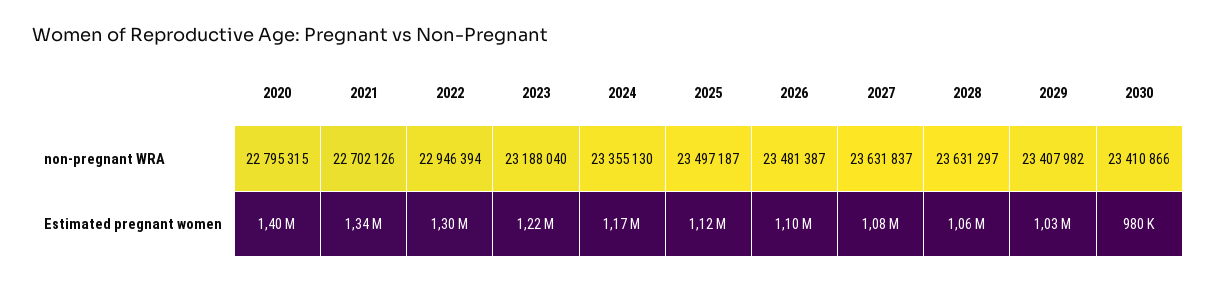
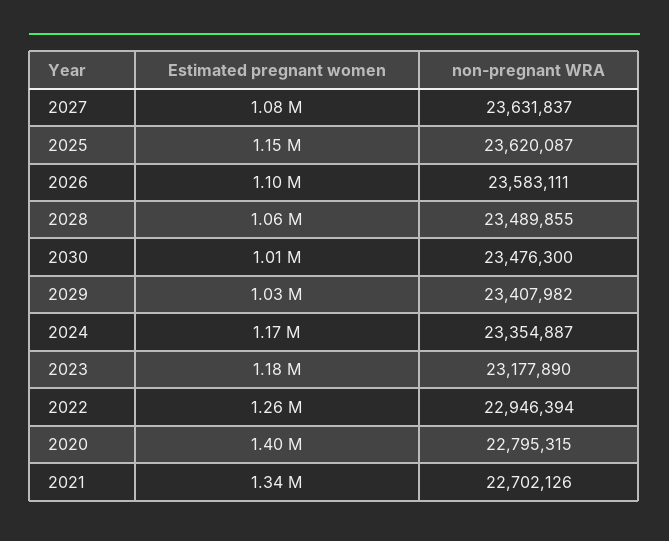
2023, non-pregnant WRA: 23188040 -> 23177890
2024, non-pregnant WRA: 23355130 -> 23354887
2025, non-pregnant WRA: 23497187 -> 23620087
2026, non-pregnant WRA: 23481387 -> 23583111
2028, non-pregnant WRA: 23631297 -> 23489855
2030, non-pregnant WRA: 23410866 -> 23476300
2022, Estimated pregnant women: 1300000 -> 1260000
2023, Estimated pregnant women: 1220000 -> 1180000
2025, Estimated pregnant women: 1120000 -> 1150000
2030, Estimated pregnant women: 980000 -> 1010000

